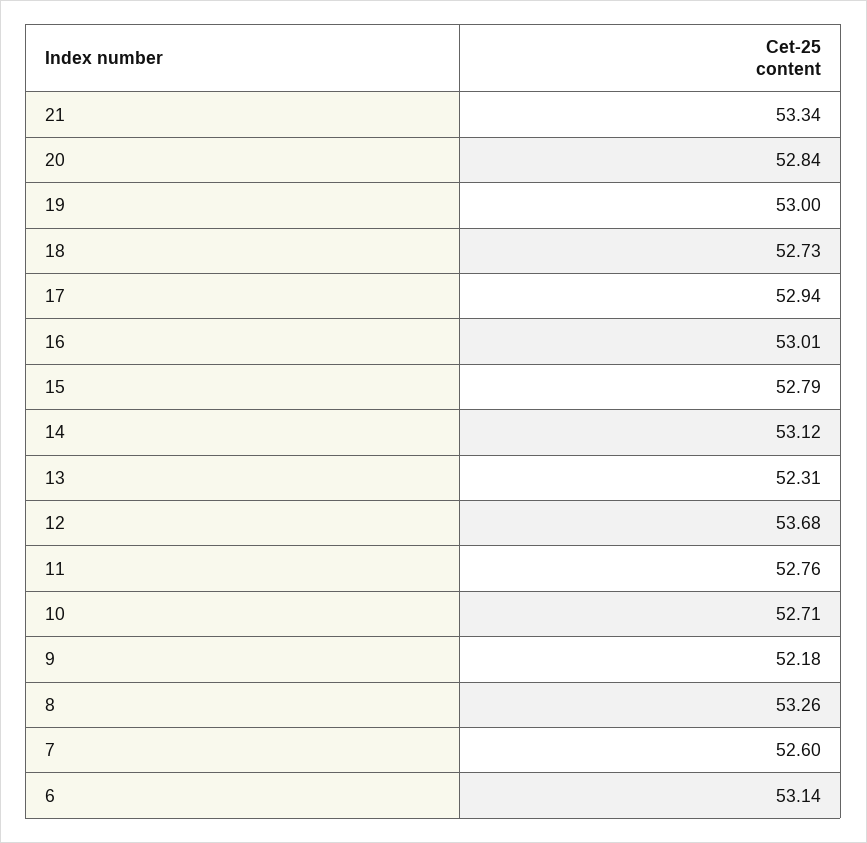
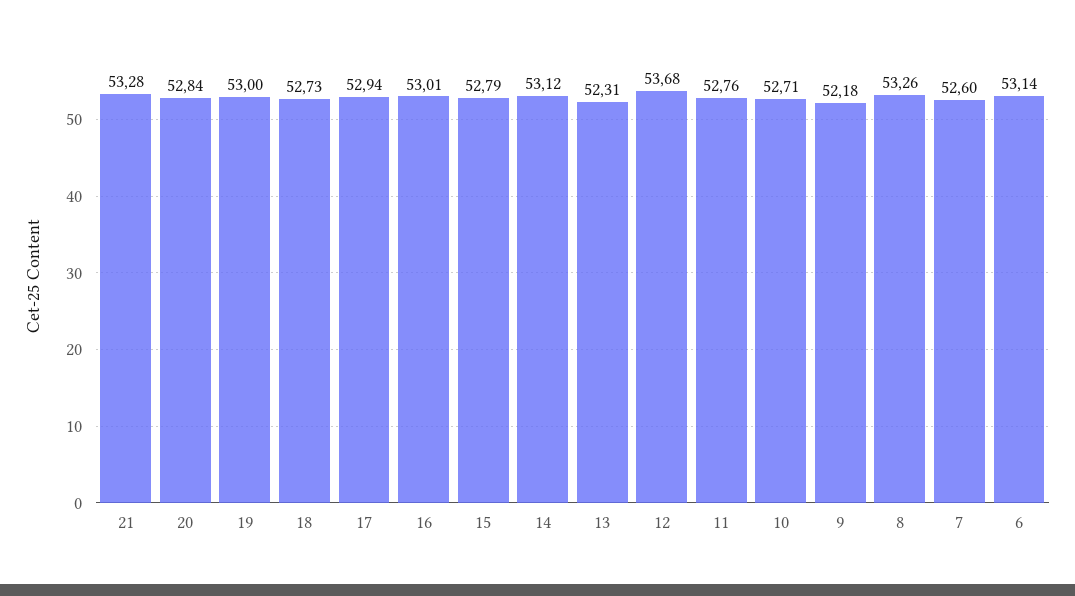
21: 53.34 -> 53.28

